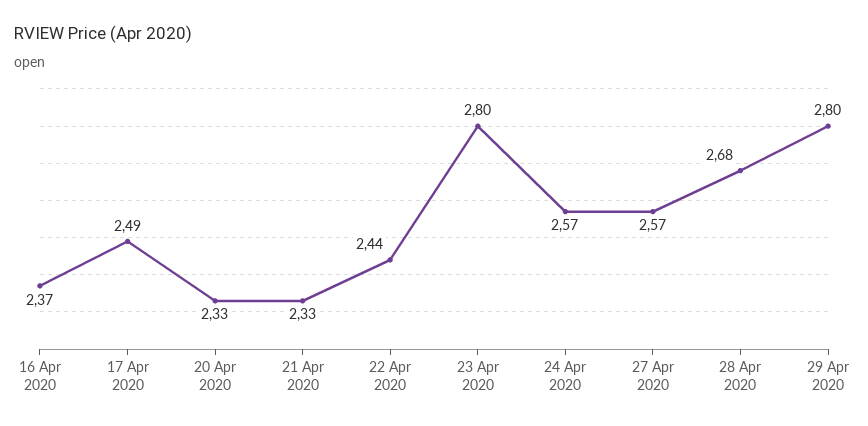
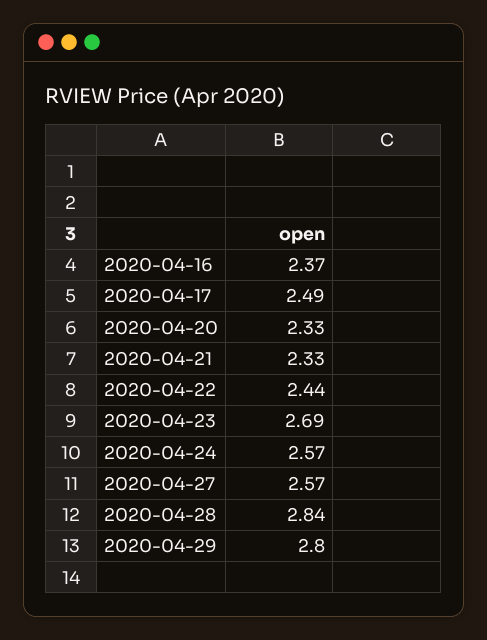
23 Apr 2020: 2.8 -> 2.69
28 Apr 2020: 2.68 -> 2.84

